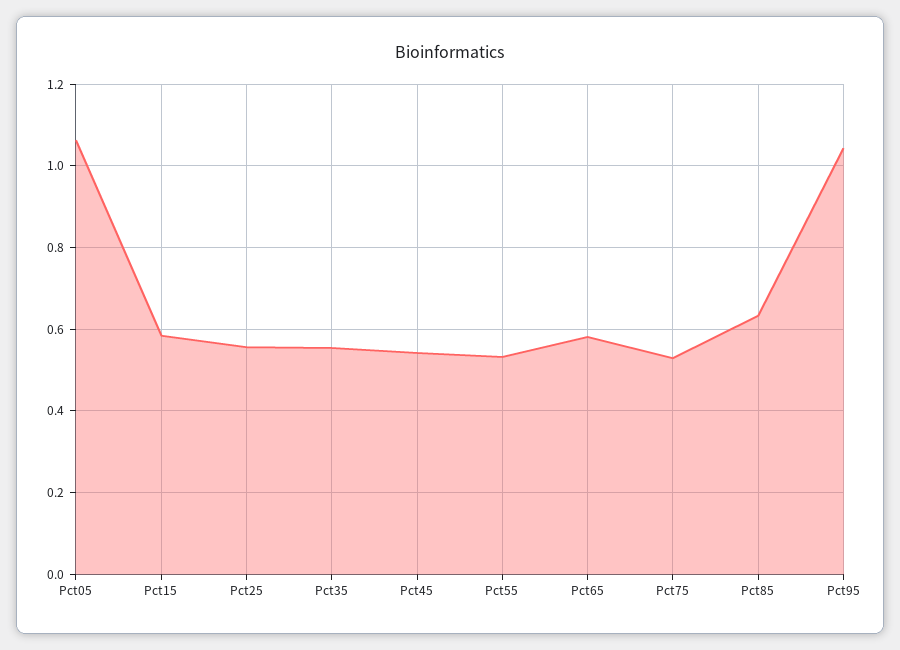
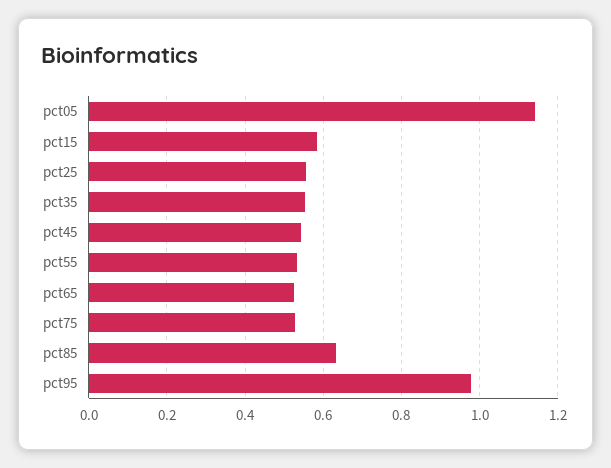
Pct05: 1.06 -> 1.14
Pct65: 0.58 -> 0.52
Pct95: 1.04 -> 0.98

